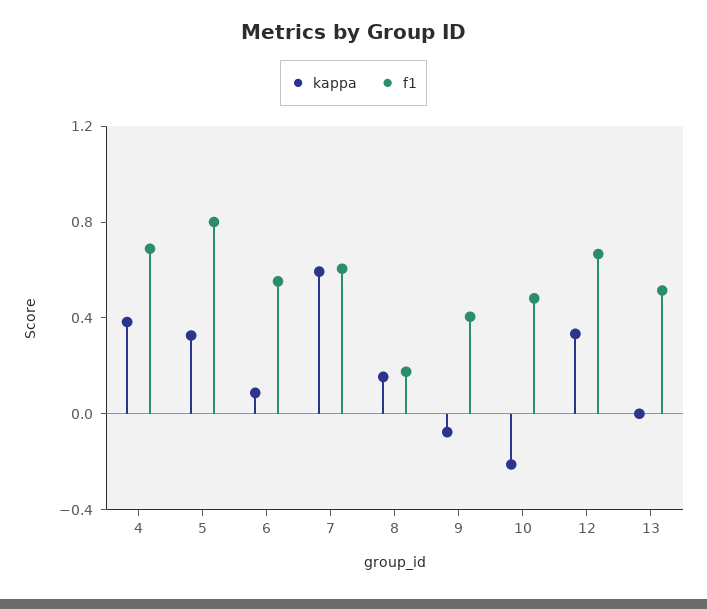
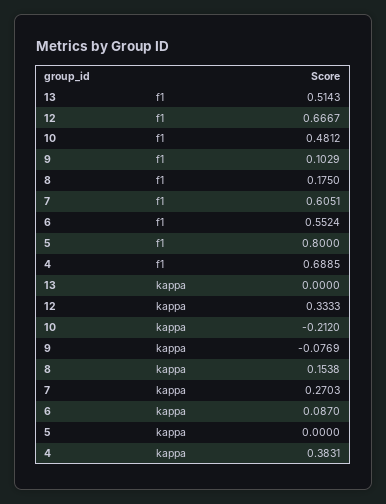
kappa, 5: 0.3 -> 0
kappa, 7: 0.6 -> 0.2703
f1, 9: 0.4 -> 0.1029

